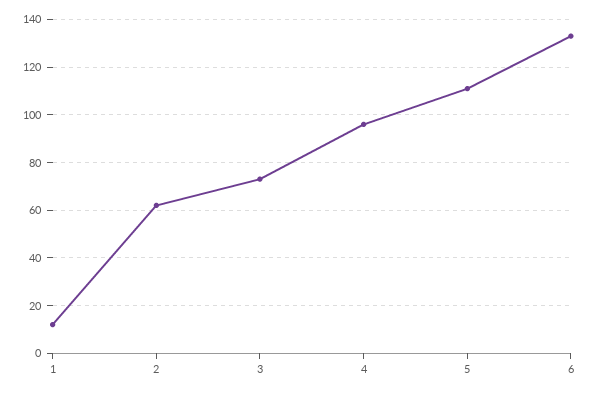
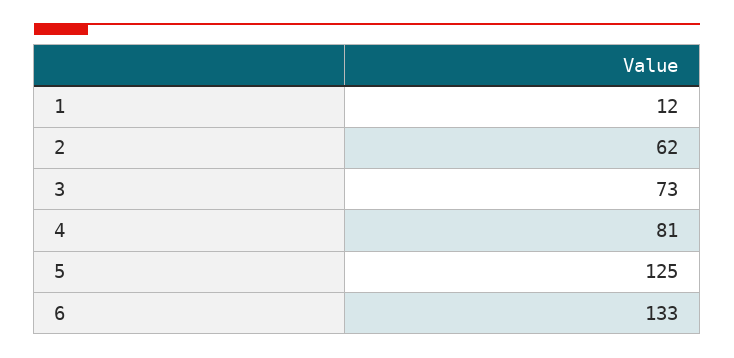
4: 95 -> 81
5: 110 -> 125

